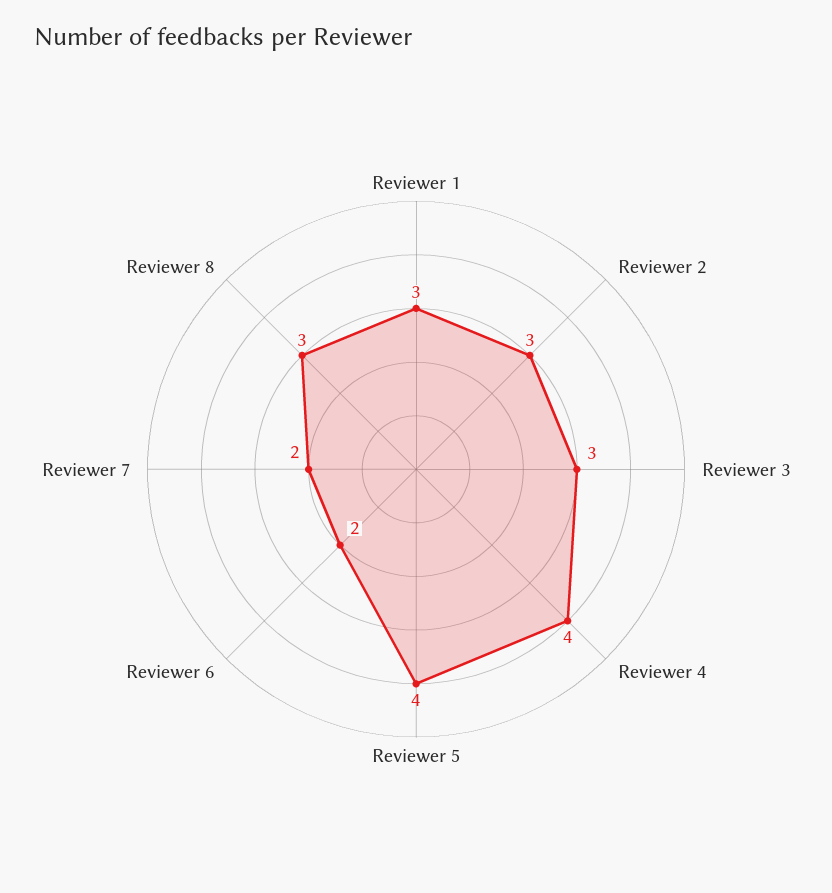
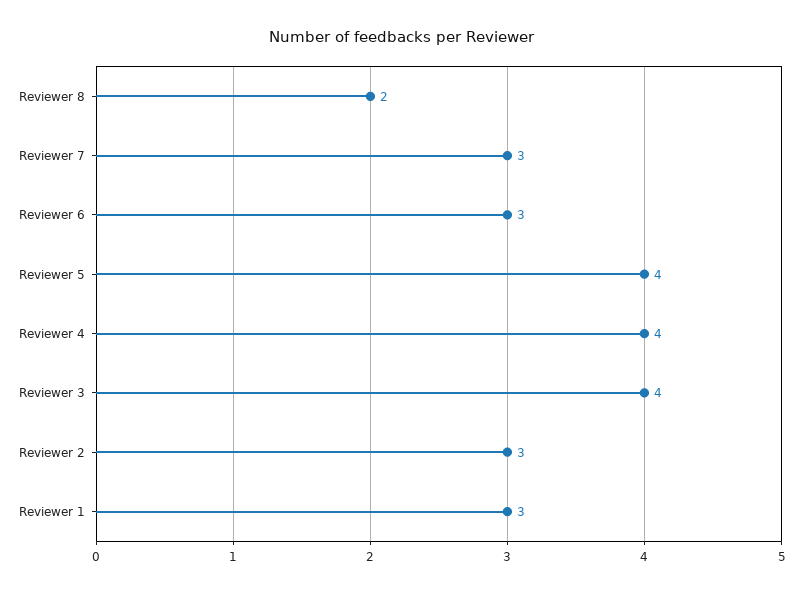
Reviewer 3: 3 -> 4
Reviewer 6: 2 -> 3
Reviewer 7: 2 -> 3
Reviewer 8: 3 -> 2

